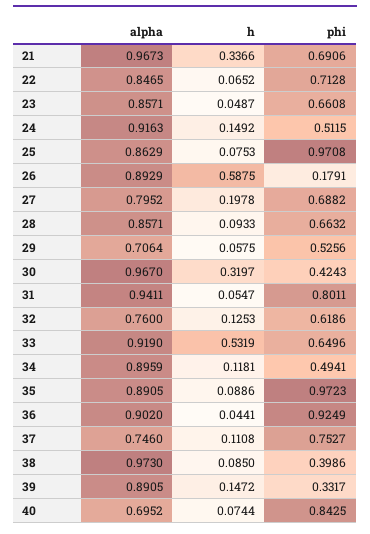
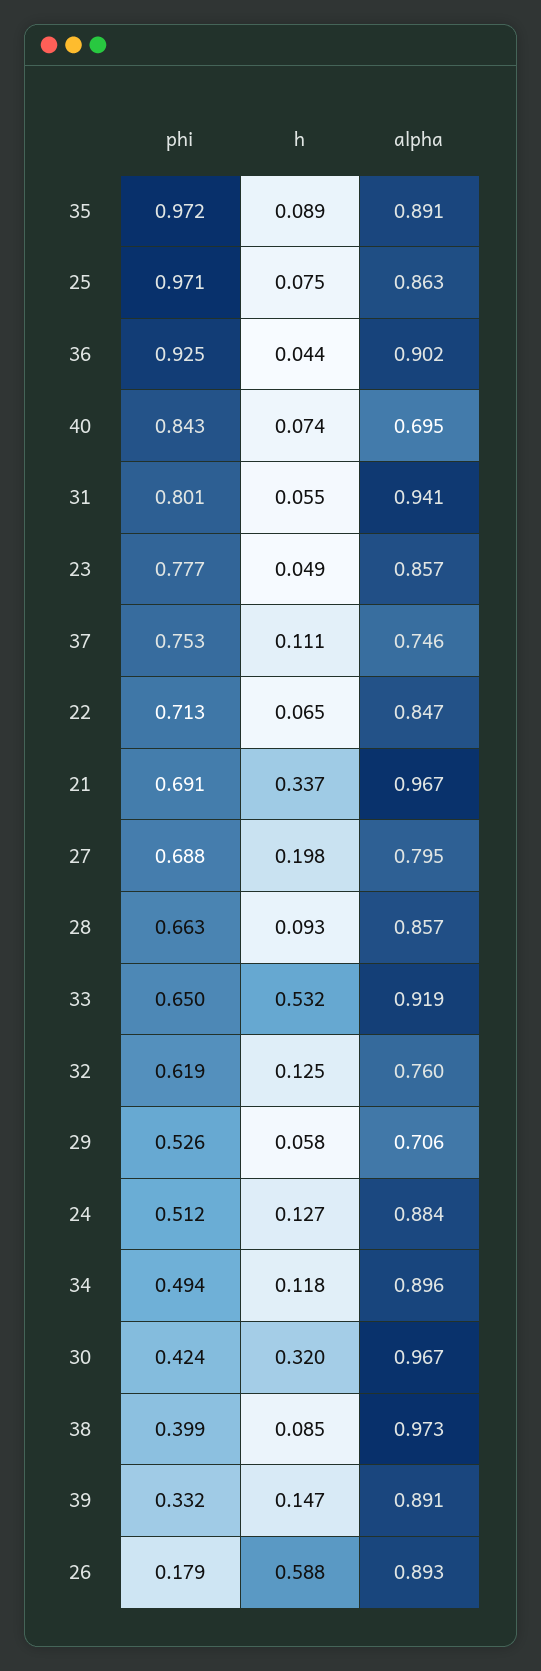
phi, 23: 0.6608 -> 0.777
alpha, 24: 0.9163 -> 0.884
h, 24: 0.1492 -> 0.127

